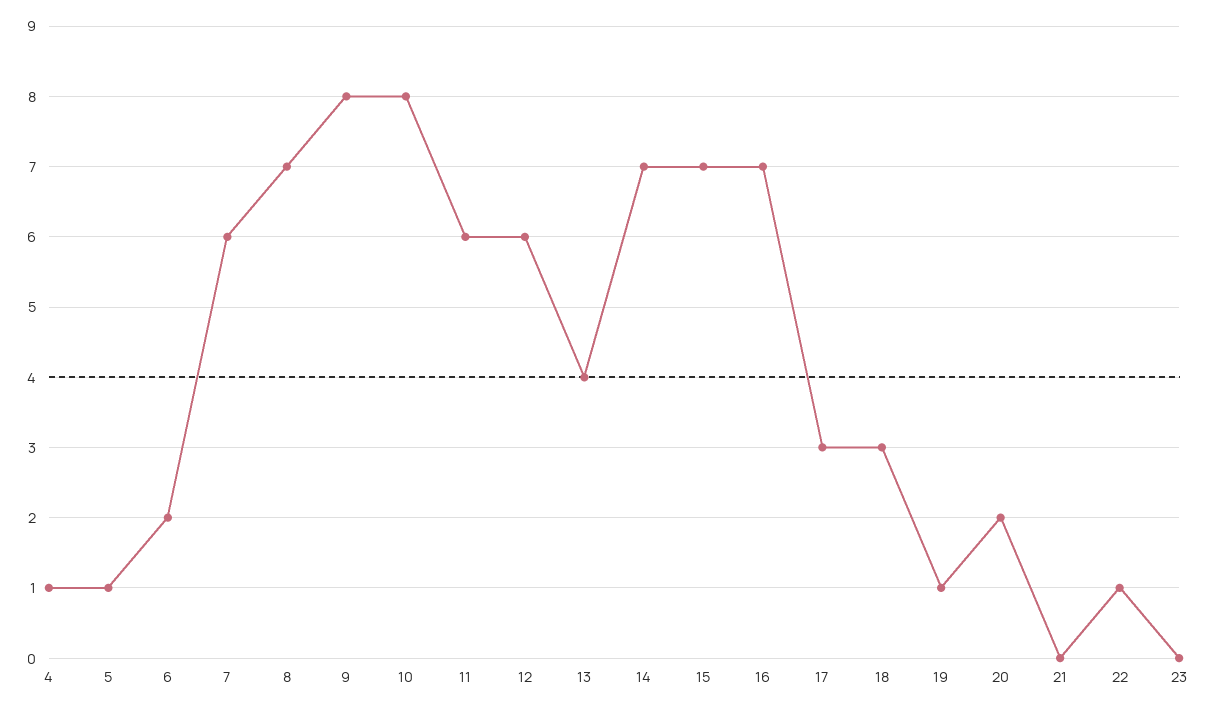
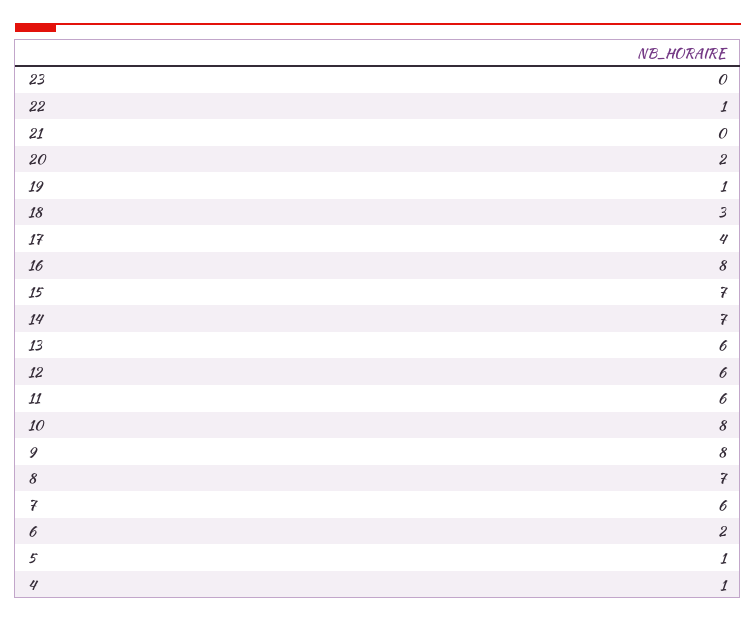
13: 4 -> 6
16: 7 -> 8
17: 3 -> 4

